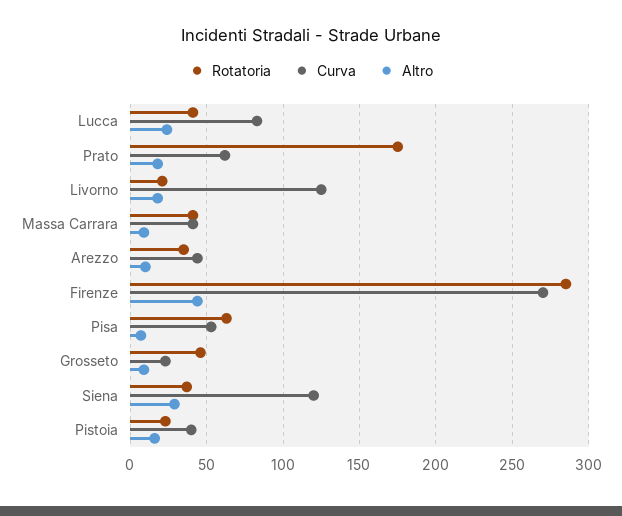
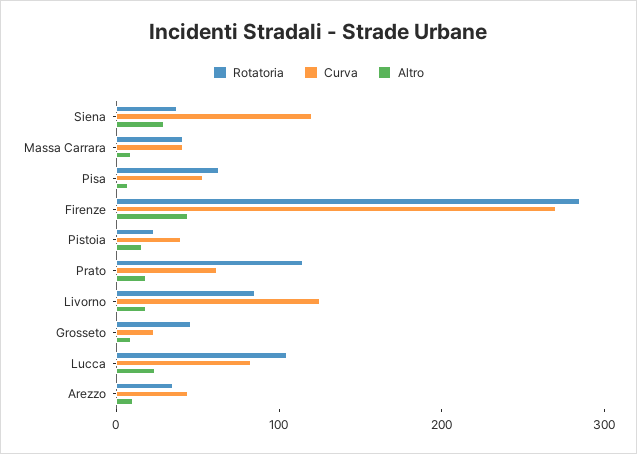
Rotatoria, Lucca: 40 -> 100
Rotatoria, Prato: 175 -> 120
Rotatoria, Livorno: 20 -> 80

